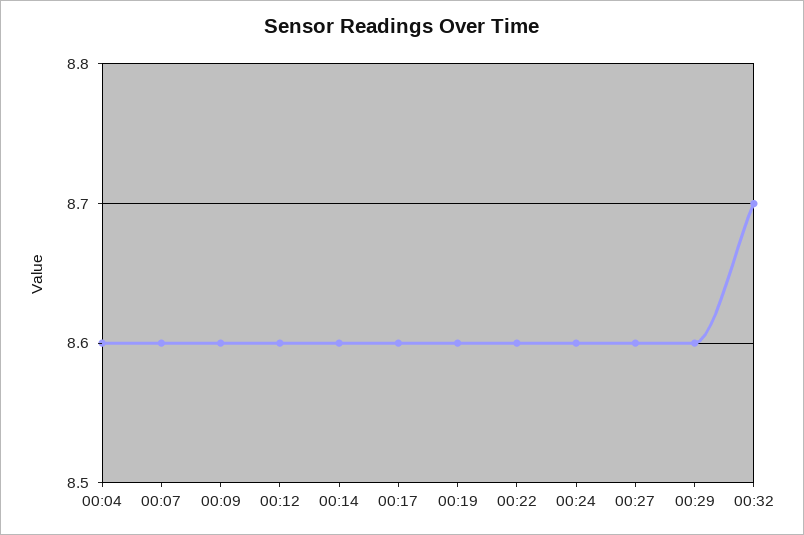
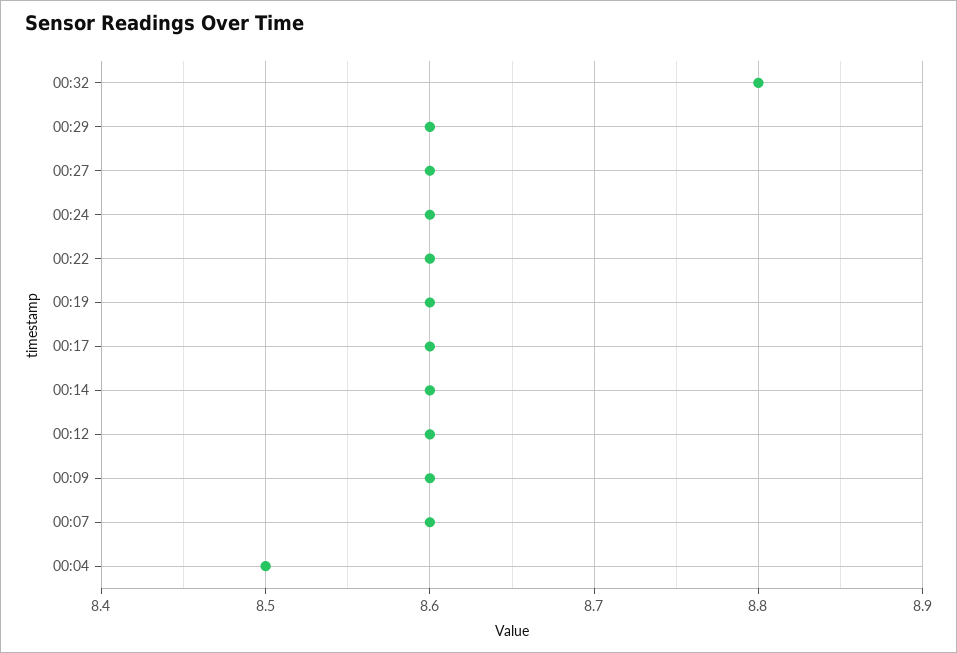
00:04: 8.6 -> 8.5
00:32: 8.7 -> 8.8

